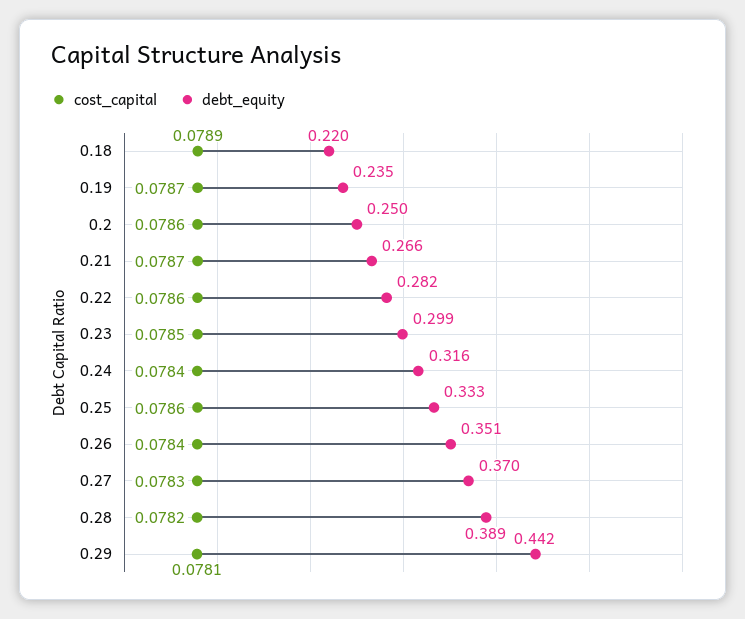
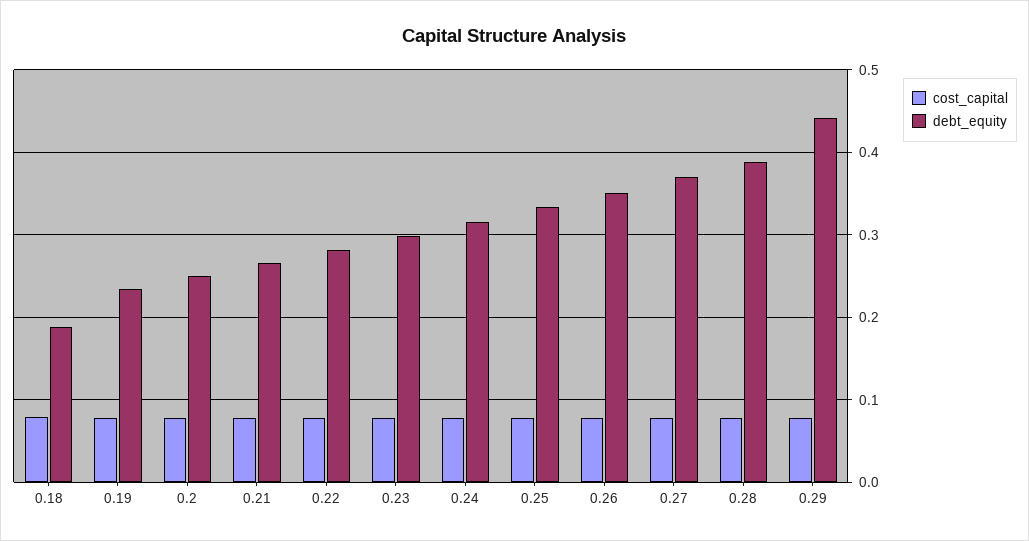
debt_equity, 0.18: 0.22 -> 0.19

